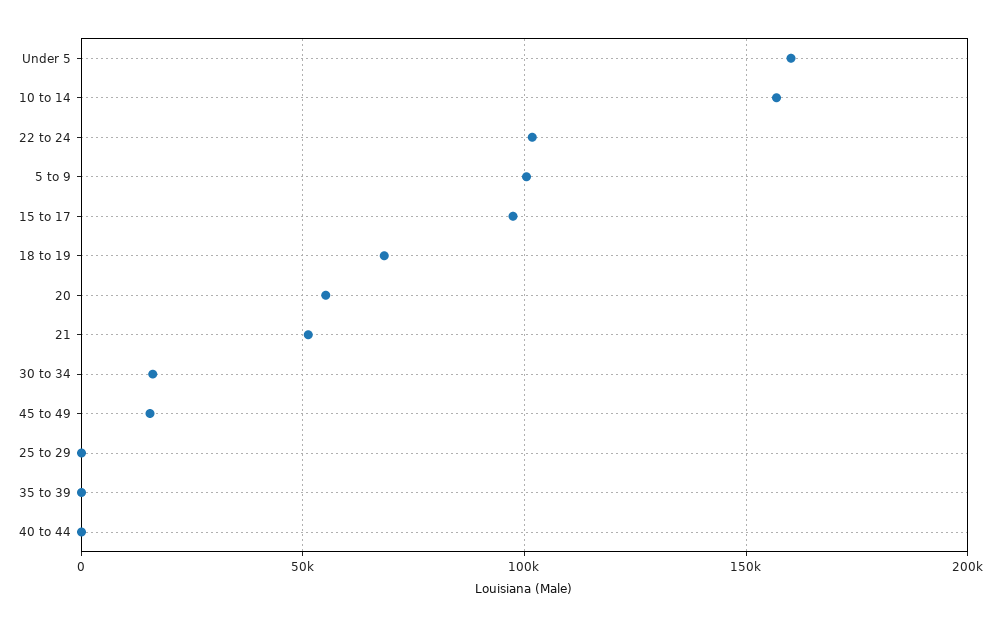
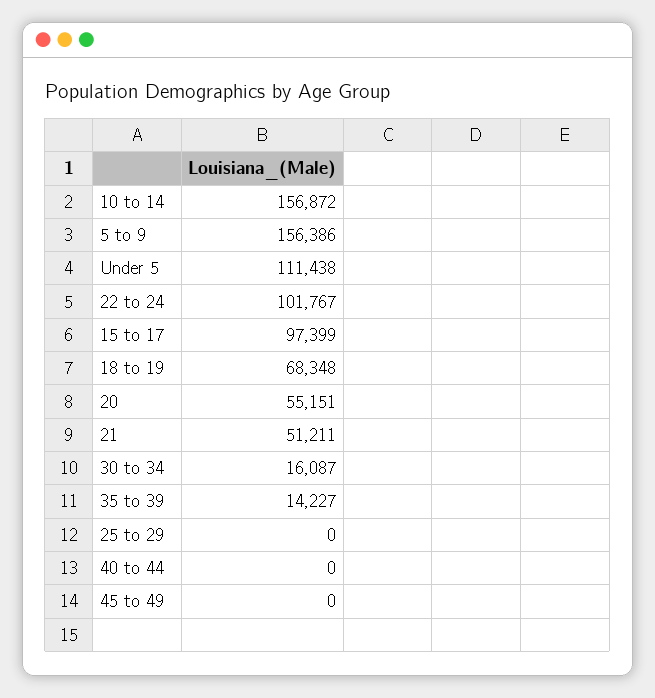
Under 5: 160000 -> 111438
5 to 9: 100000 -> 156386
45 to 49: 15000 -> 0
35 to 39: 0 -> 14227

